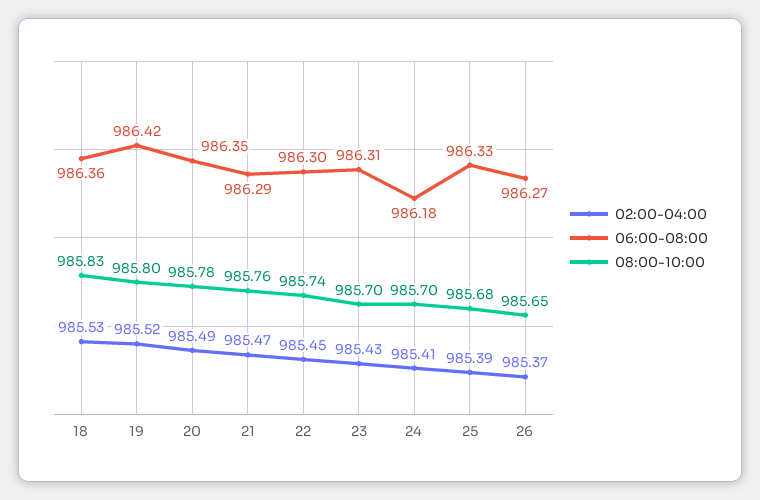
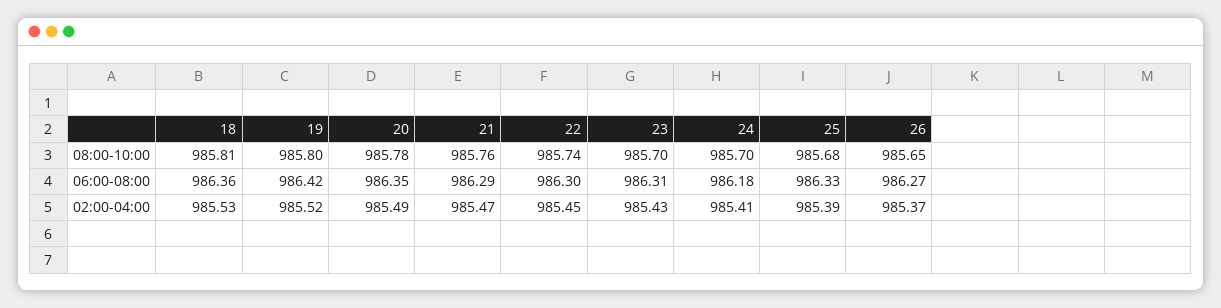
08:00-10:00, 18: 985.83 -> 985.81

